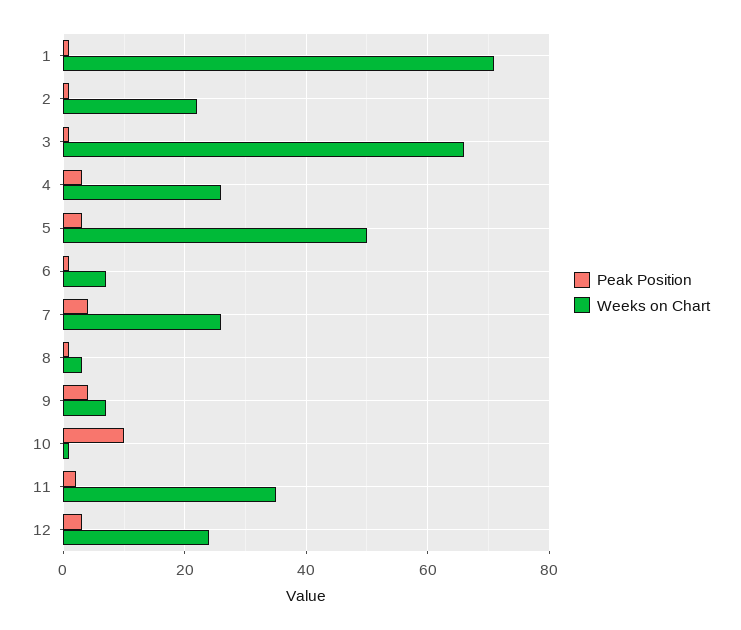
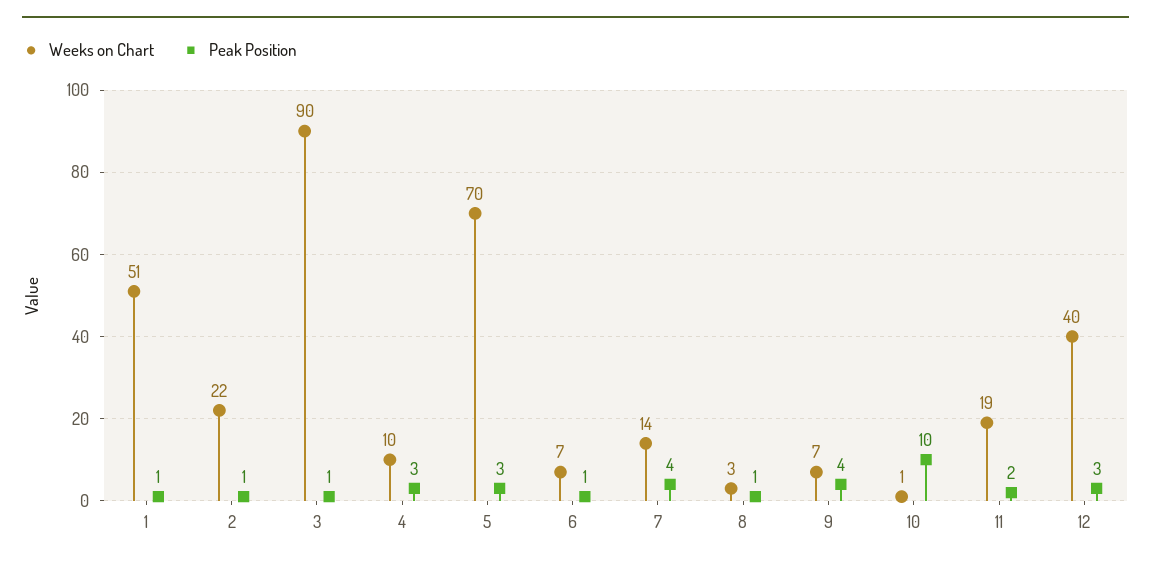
Weeks on Chart, 1: 70 -> 51
Weeks on Chart, 3: 65 -> 90
Weeks on Chart, 4: 25 -> 10
Weeks on Chart, 5: 50 -> 70
Weeks on Chart, 7: 25 -> 14
Weeks on Chart, 11: 35 -> 19
Weeks on Chart, 12: 25 -> 40

